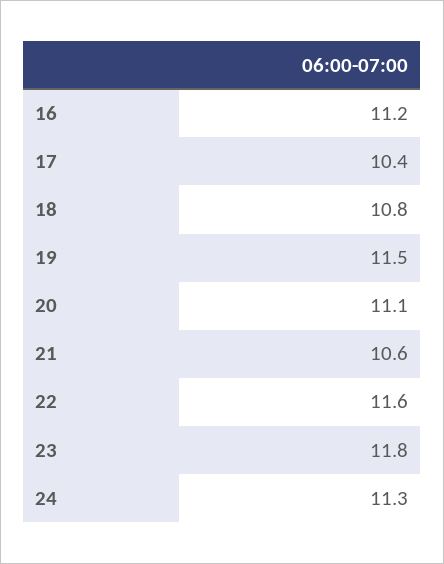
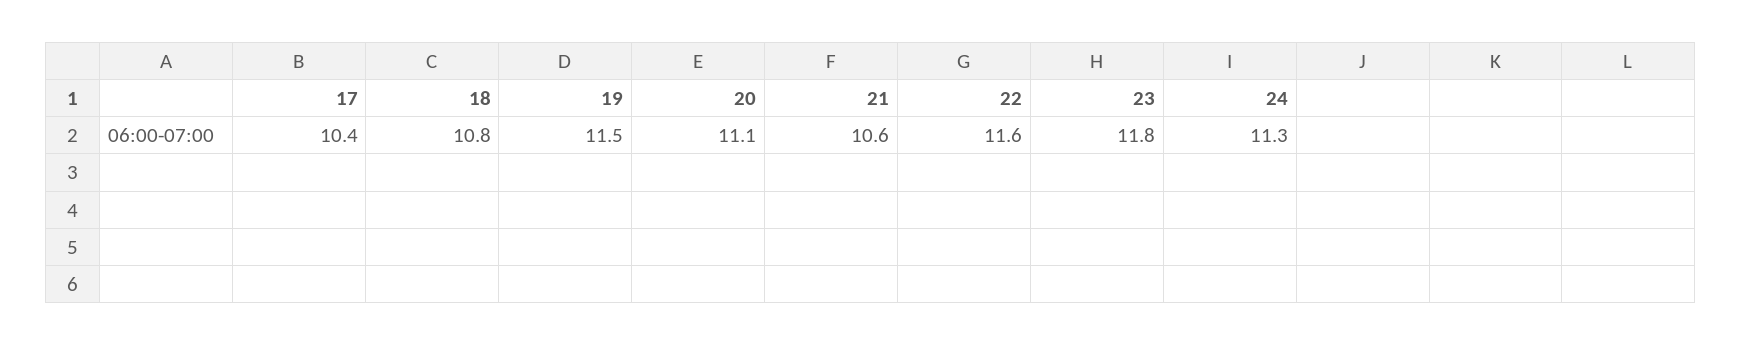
16: 11.2 -> none

